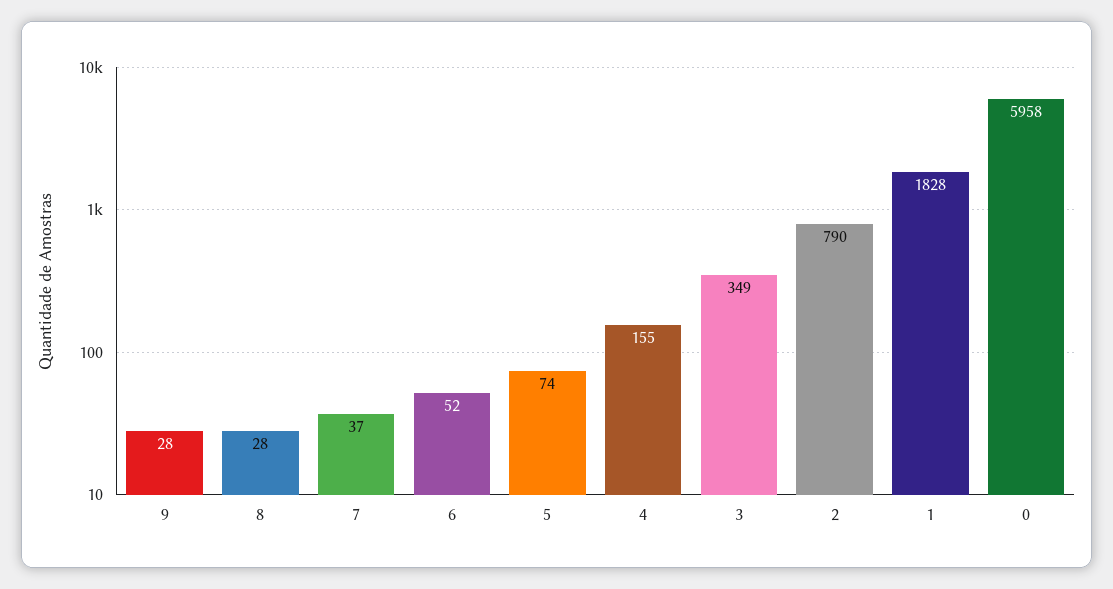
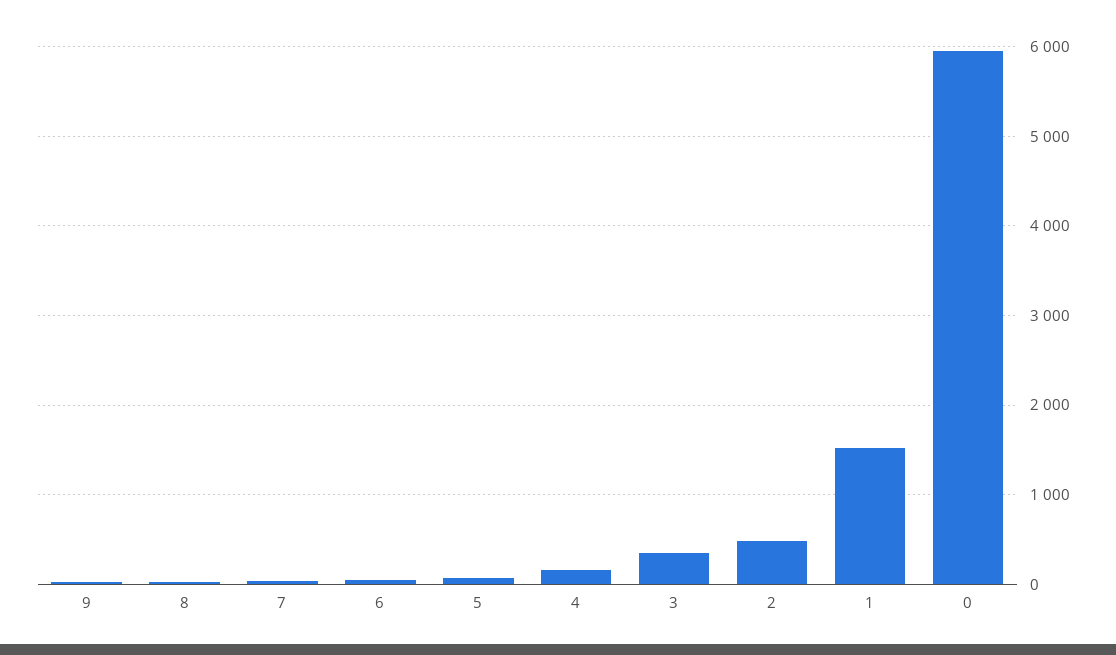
2: 790 -> 500
1: 1828 -> 1500

